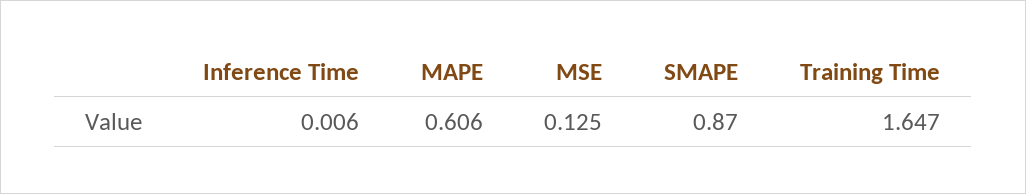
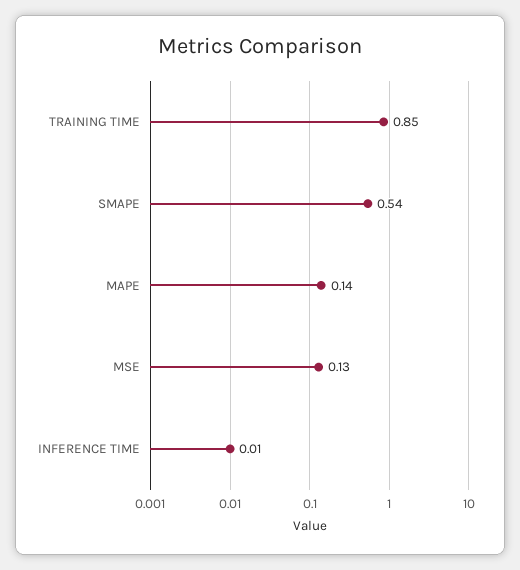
MAPE: 0.606 -> 0.14
SMAPE: 0.87 -> 0.54
Training Time: 1.647 -> 0.85

